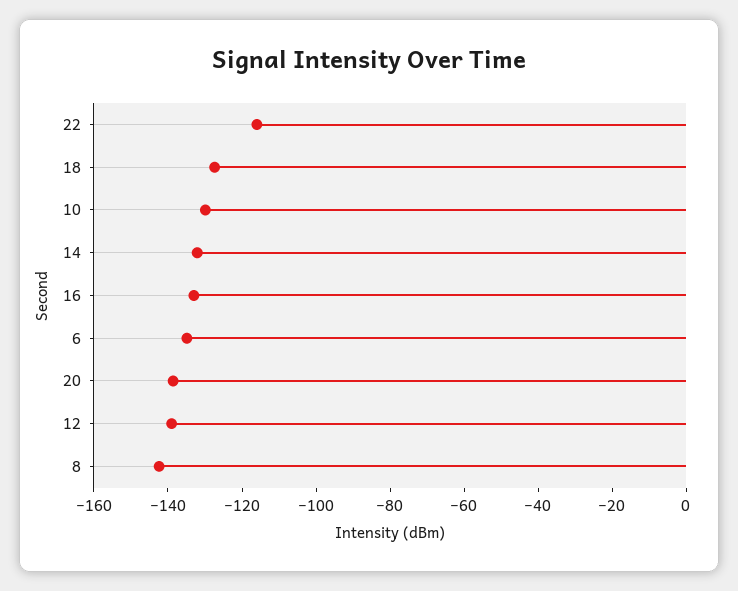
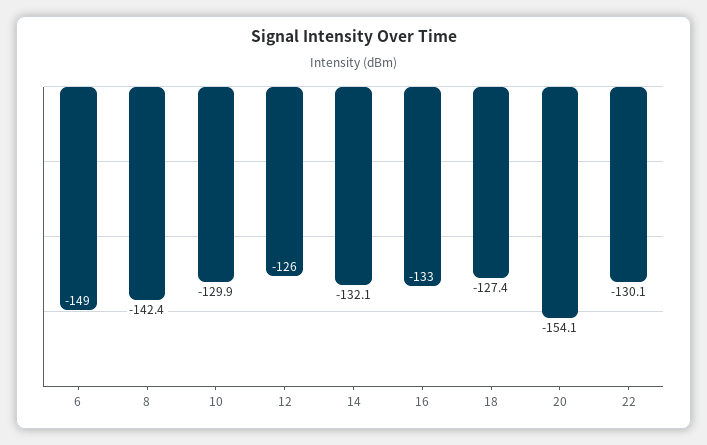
22: -115 -> -130.1
6: -135 -> -149
20: -140 -> -154.1
12: -140 -> -126

